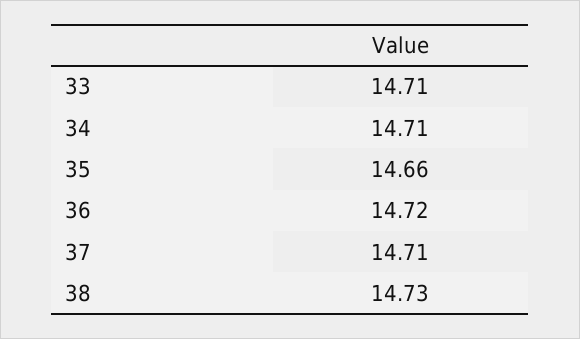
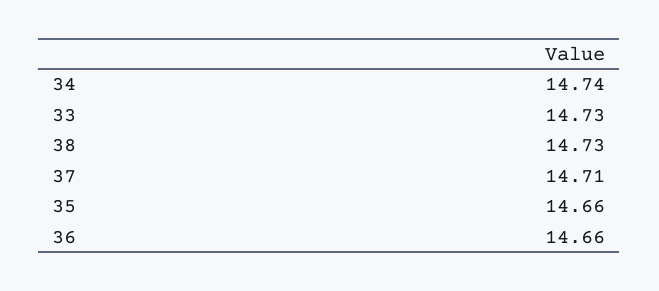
33: 14.71 -> 14.73
34: 14.71 -> 14.74
36: 14.72 -> 14.66

